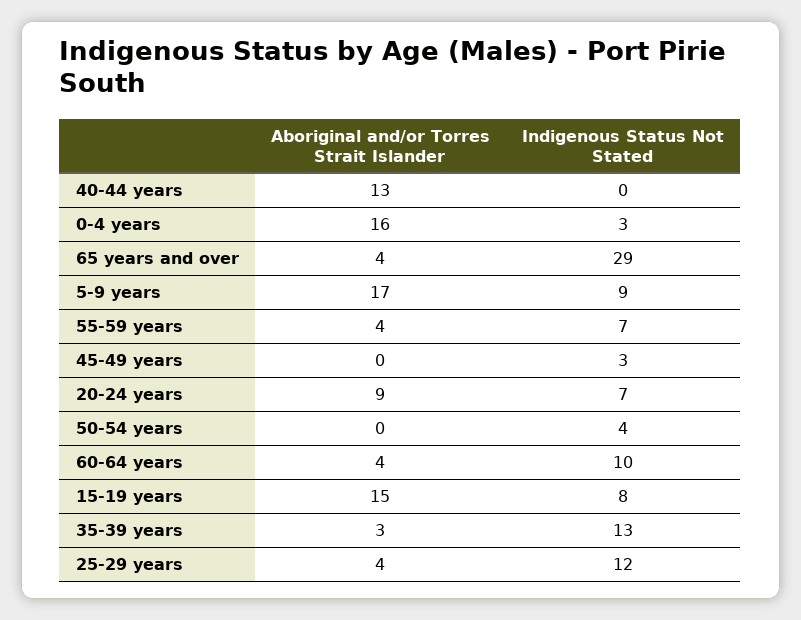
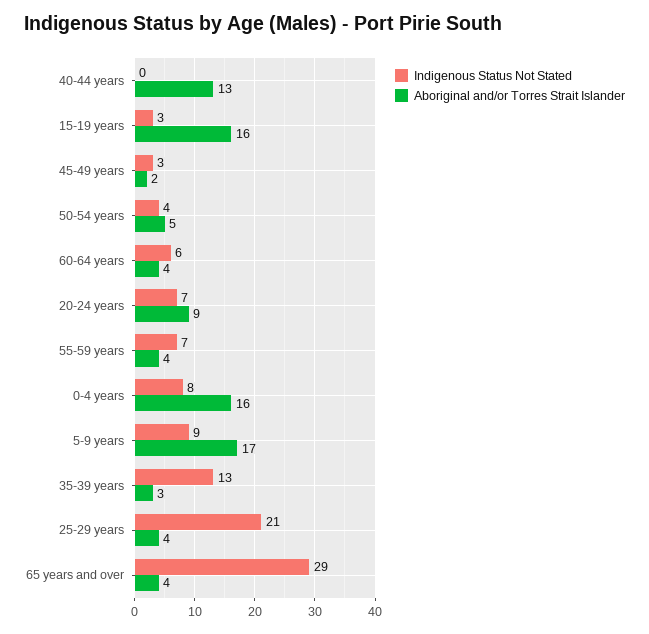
Indigenous Status Not Stated, 0-4 years: 3 -> 8
Aboriginal and/or Torres Strait Islander, 45-49 years: 0 -> 2
Aboriginal and/or Torres Strait Islander, 50-54 years: 0 -> 5
Indigenous Status Not Stated, 60-64 years: 10 -> 6
Aboriginal and/or Torres Strait Islander, 15-19 years: 15 -> 16
Indigenous Status Not Stated, 15-19 years: 8 -> 3
Indigenous Status Not Stated, 25-29 years: 12 -> 21

